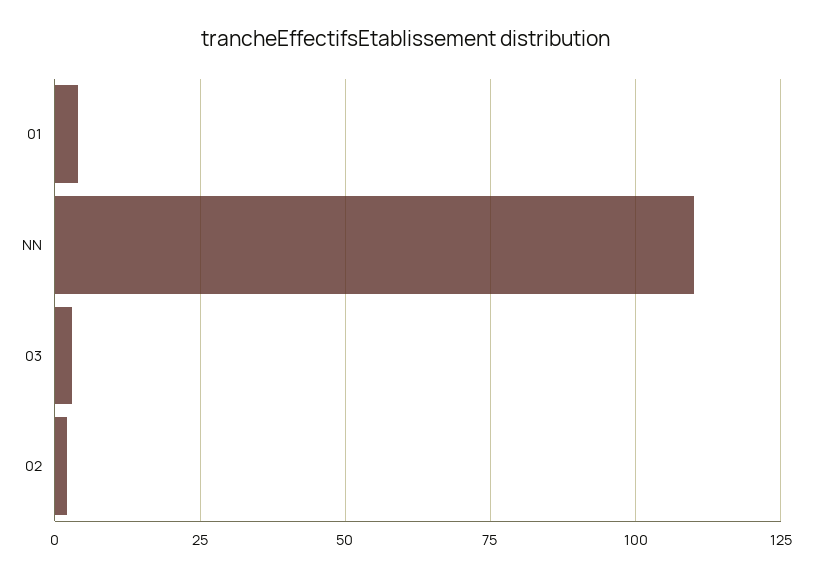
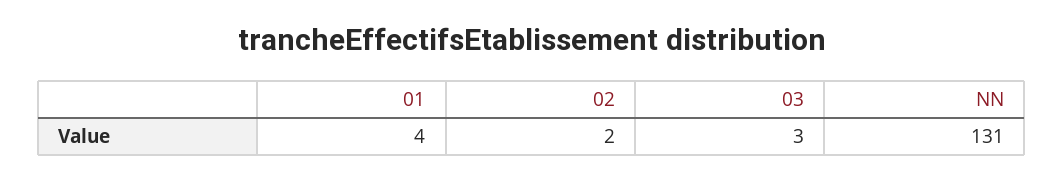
NN: 110 -> 131

